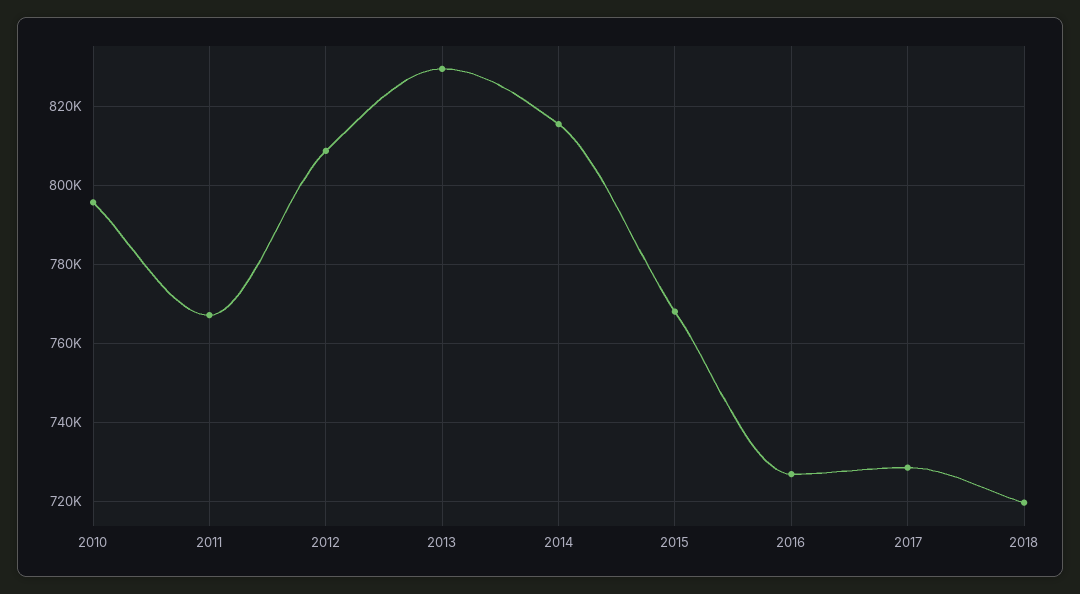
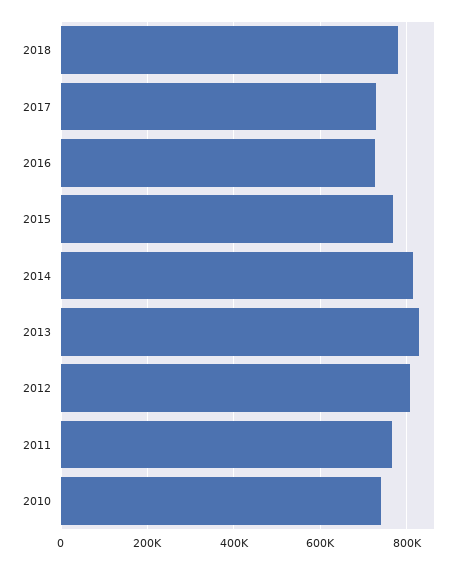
2010: 796000 -> 740000
2018: 720000 -> 780000

